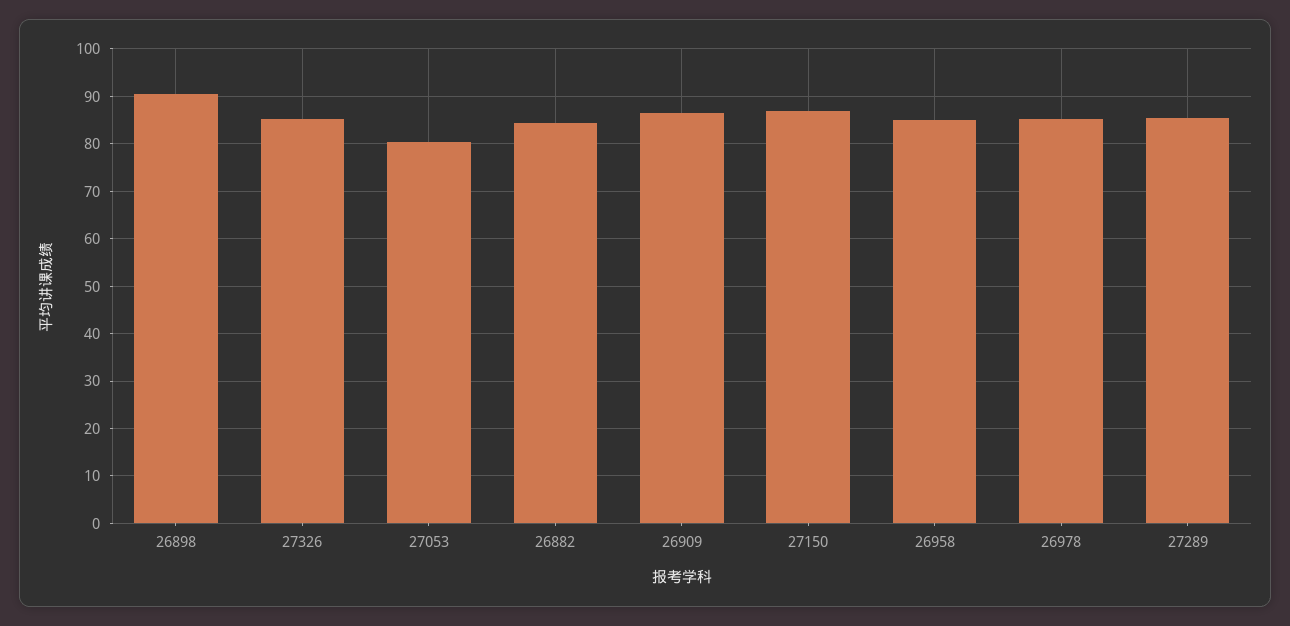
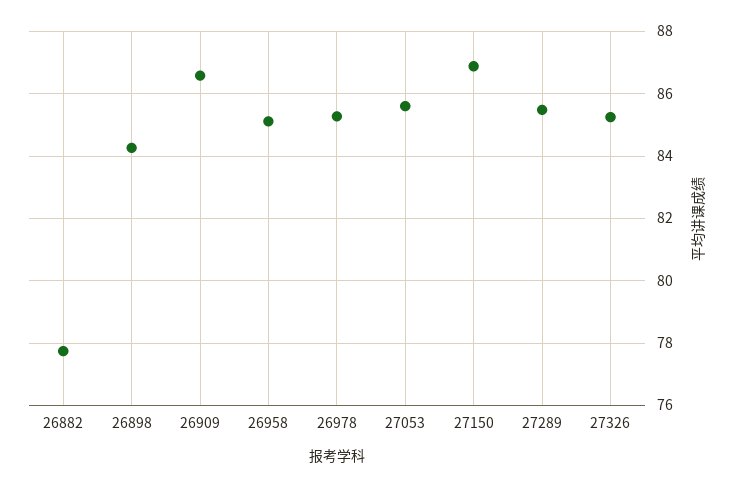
26898: 90 -> 84.2
27053: 80 -> 85.6
26882: 84 -> 77.8

